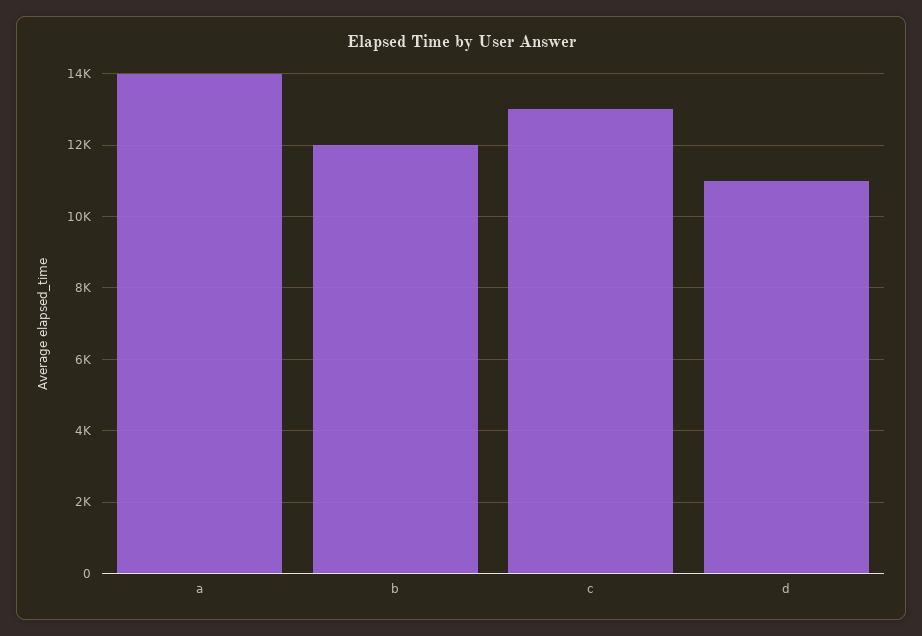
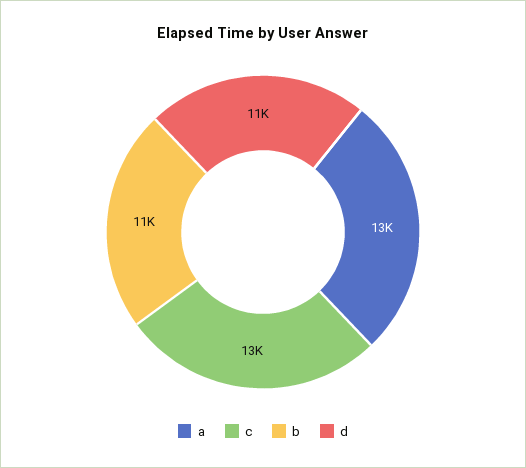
a: 14000 -> 13000
b: 12000 -> 11000

